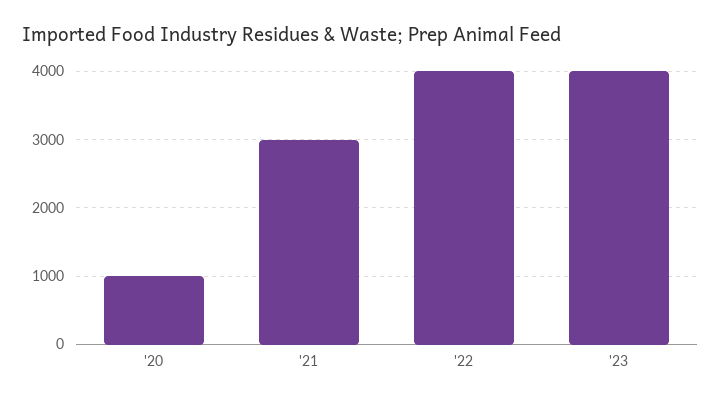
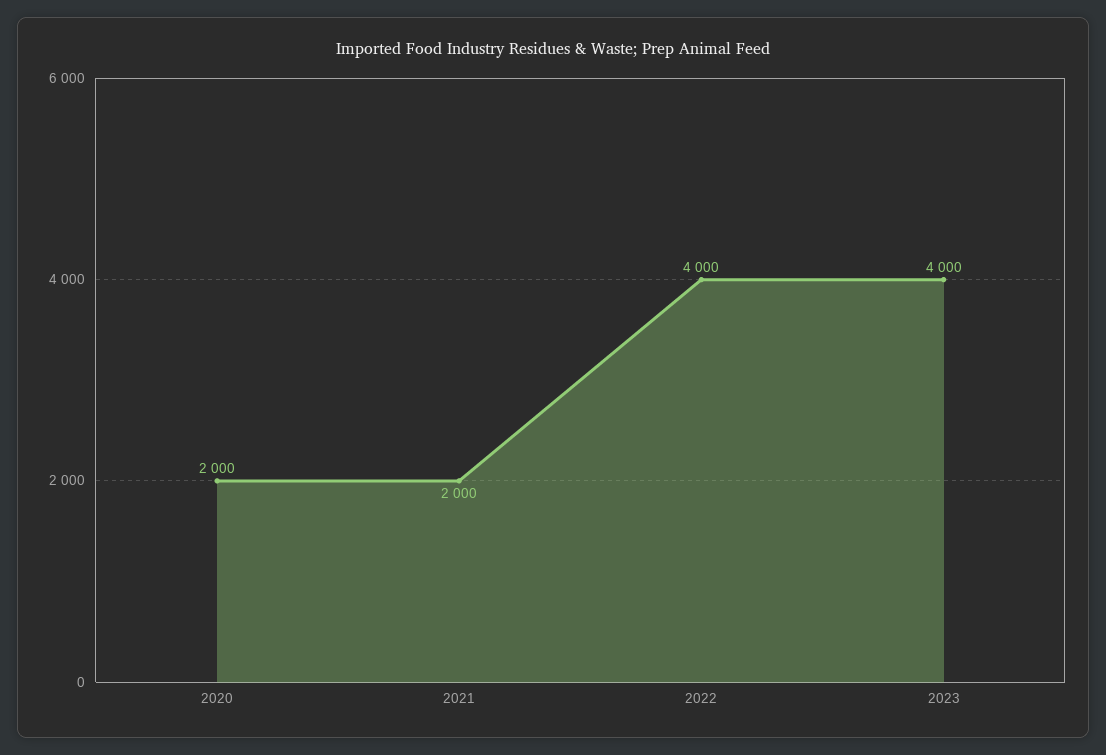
'20: 1000 -> 2000
'21: 3000 -> 2000

